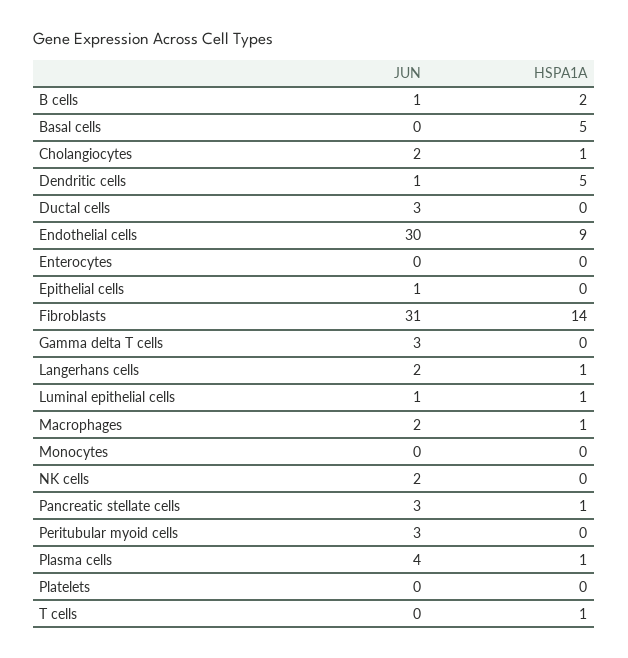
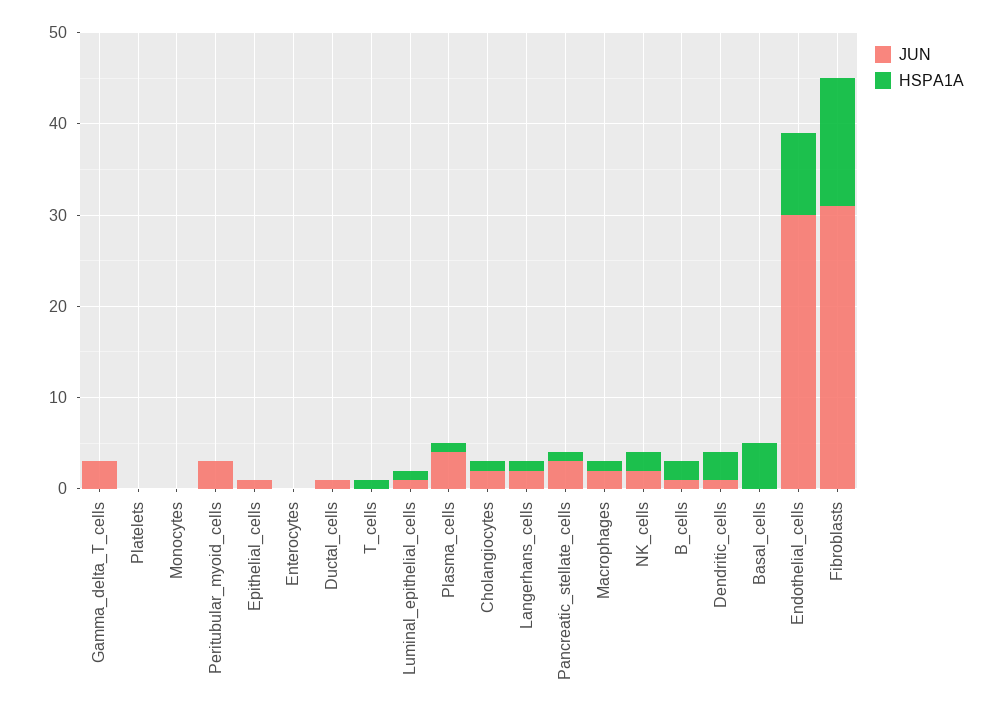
HSPA1A, Dendritic cells: 5 -> 3
JUN, Ductal cells: 3 -> 1
HSPA1A, NK cells: 0 -> 2

